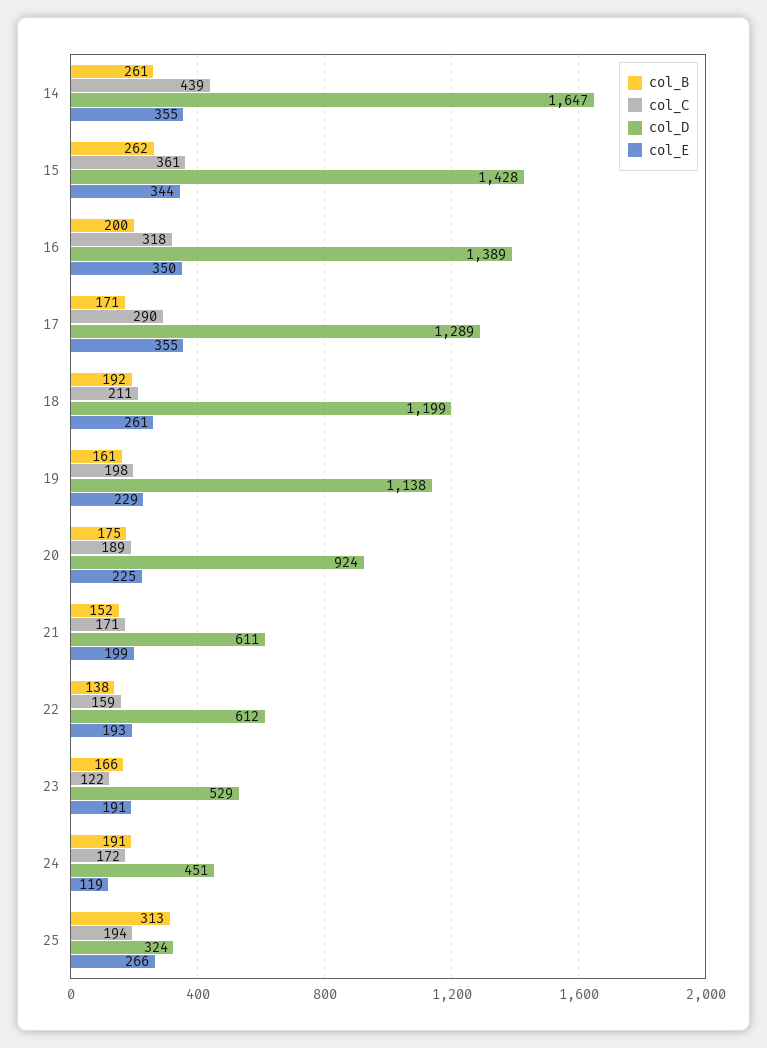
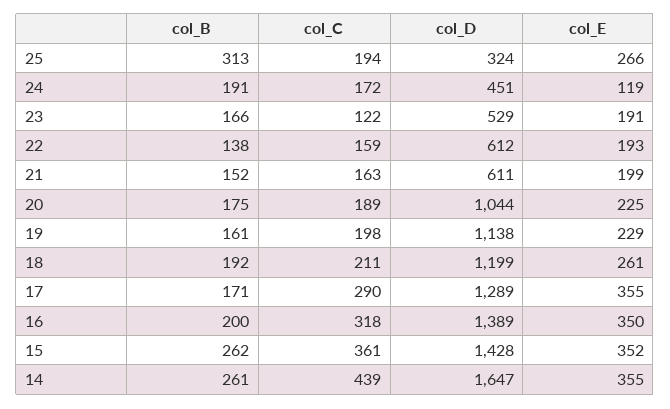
col_E, 15: 344 -> 352
col_D, 20: 924 -> 1044
col_C, 21: 171 -> 163

